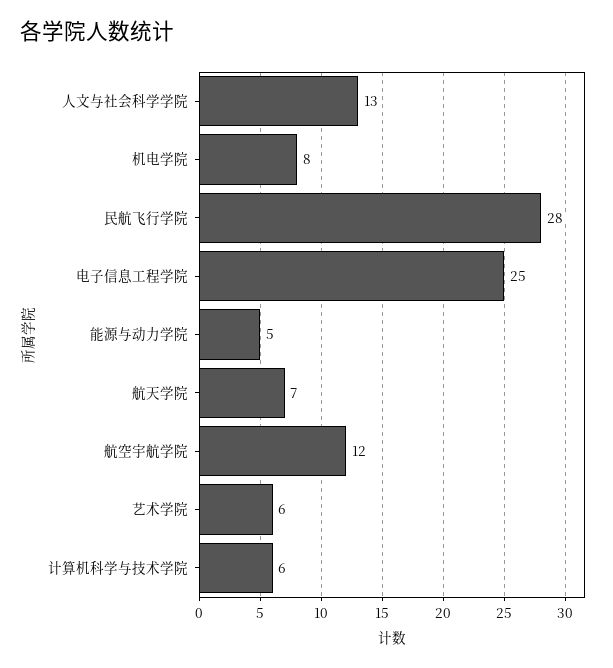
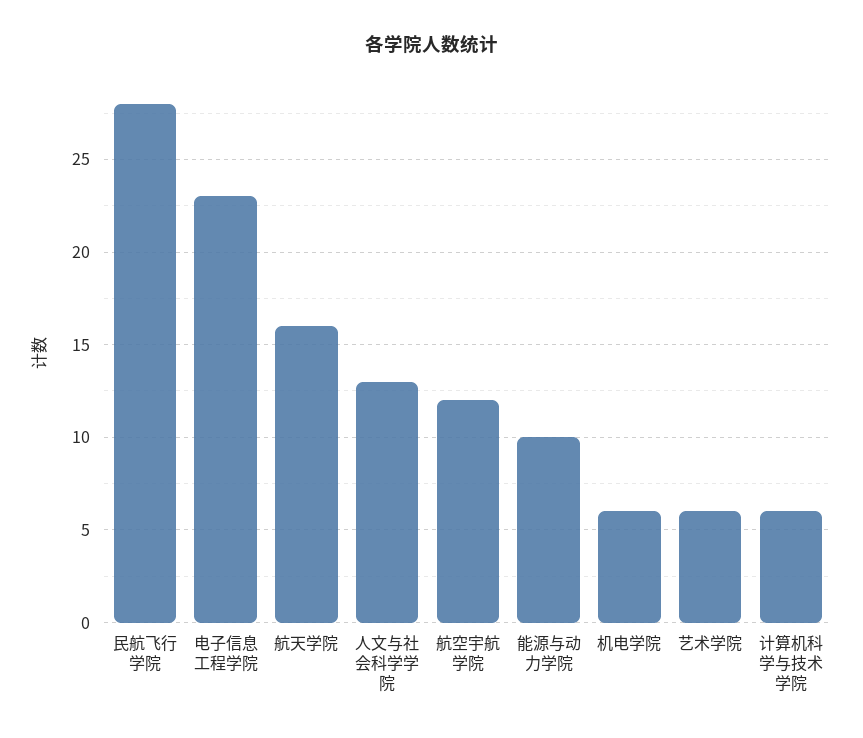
机电学院: 8 -> 6
电子信息工程学院: 25 -> 23
能源与动力学院: 5 -> 10
航天学院: 7 -> 16

